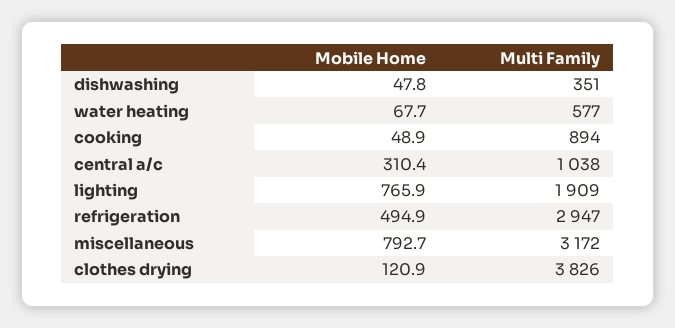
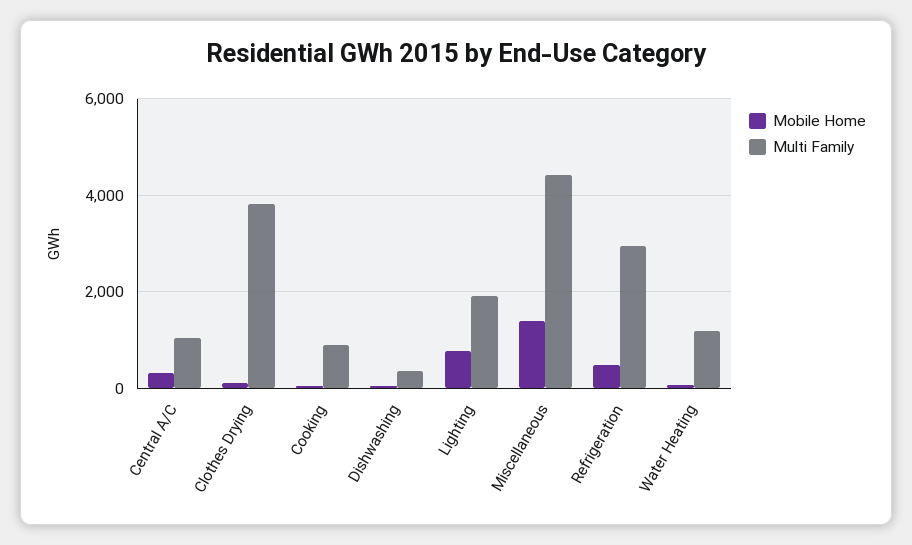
Multi Family, water heating: 577 -> 1200
Mobile Home, miscellaneous: 792.7 -> 1400
Multi Family, miscellaneous: 3172 -> 4400

